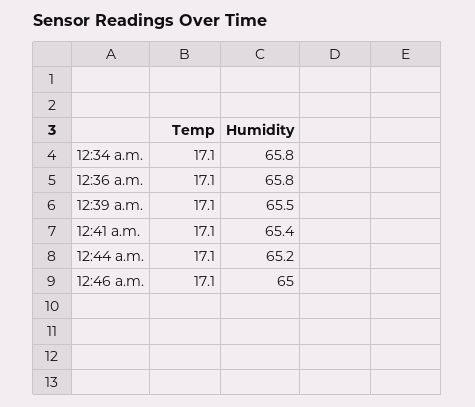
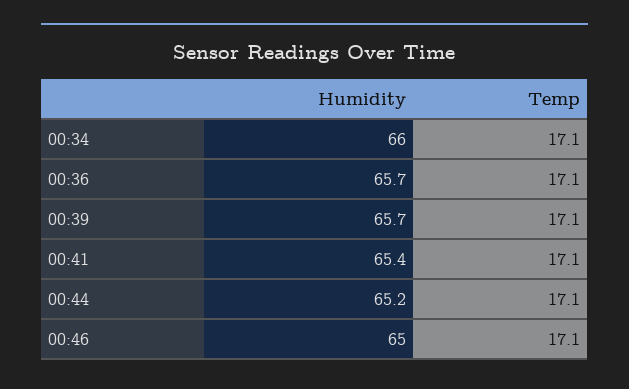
Humidity, 12:34 a.m.: 65.8 -> 66
Humidity, 12:36 a.m.: 65.8 -> 65.7
Humidity, 12:39 a.m.: 65.5 -> 65.7

